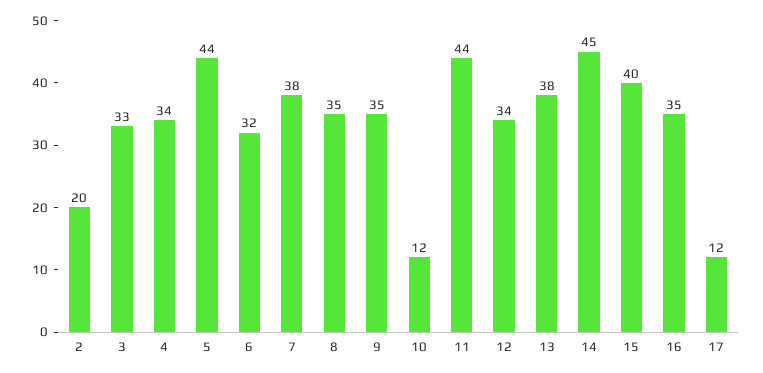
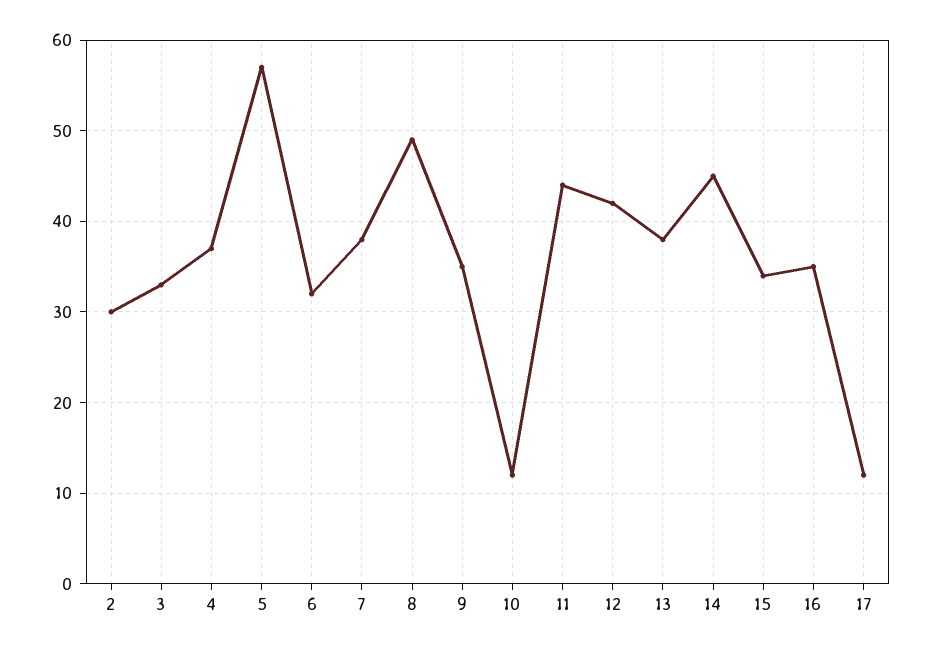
2: 20 -> 30
4: 34 -> 37
5: 44 -> 57
8: 35 -> 49
12: 34 -> 42
15: 40 -> 34

